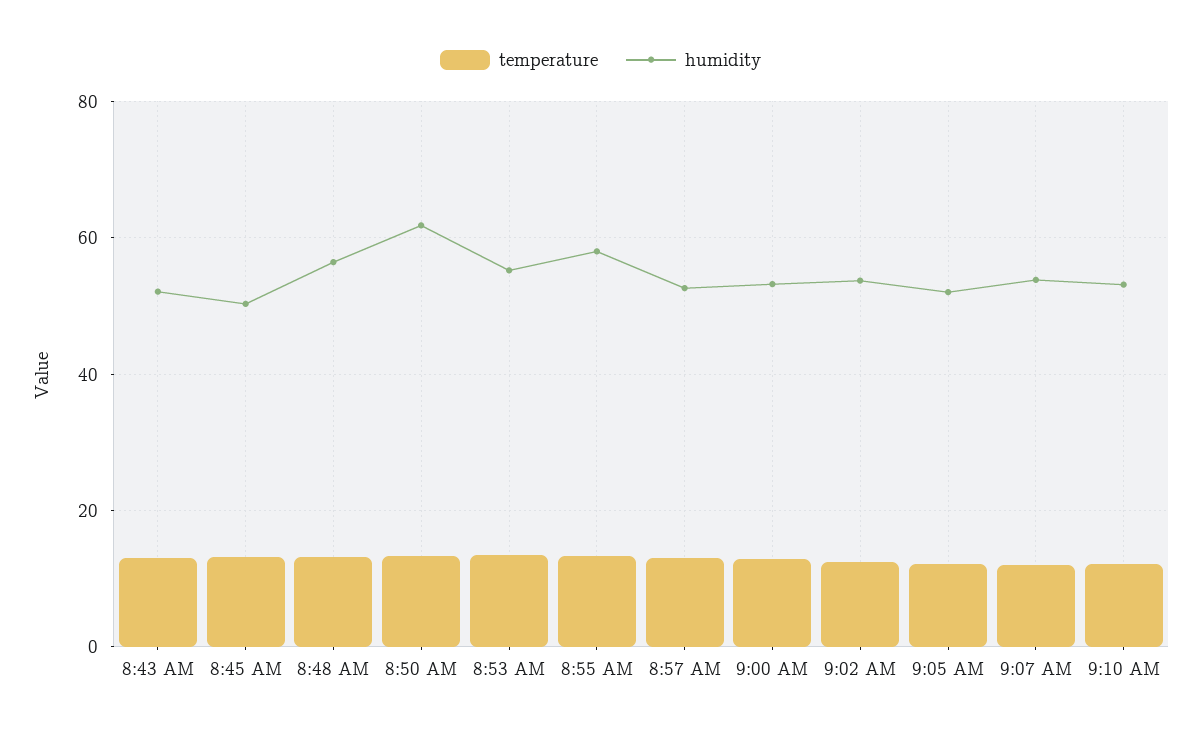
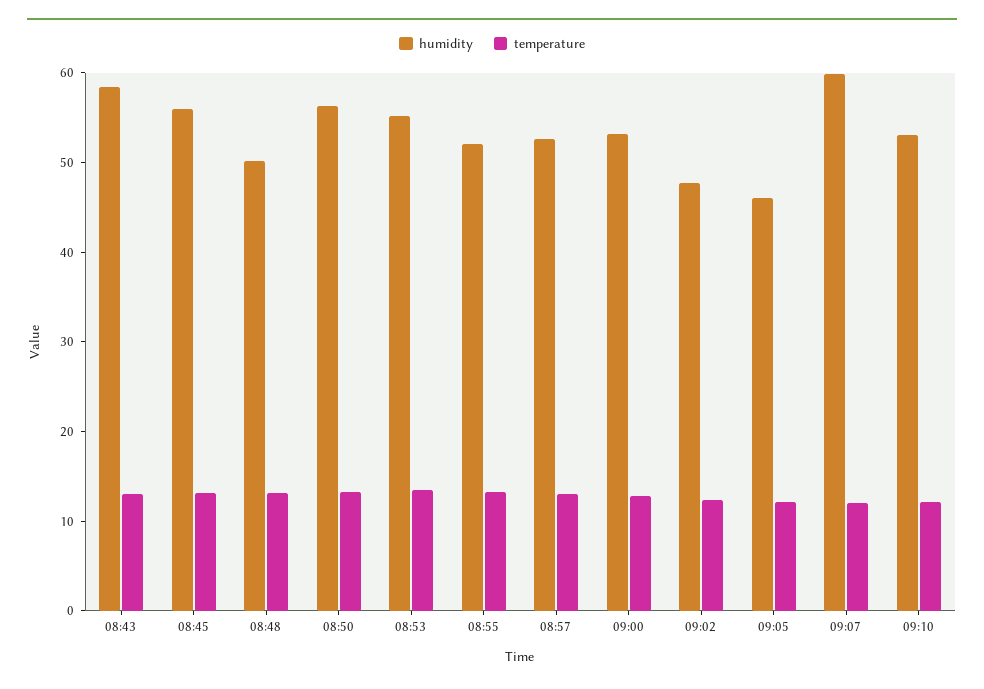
humidity, 8:43 AM: 52 -> 58
humidity, 8:45 AM: 50 -> 56
humidity, 8:48 AM: 56 -> 50
humidity, 8:50 AM: 62 -> 56
humidity, 8:55 AM: 58 -> 52
humidity, 9:02 AM: 54 -> 48
humidity, 9:05 AM: 52 -> 46
humidity, 9:07 AM: 54 -> 60

